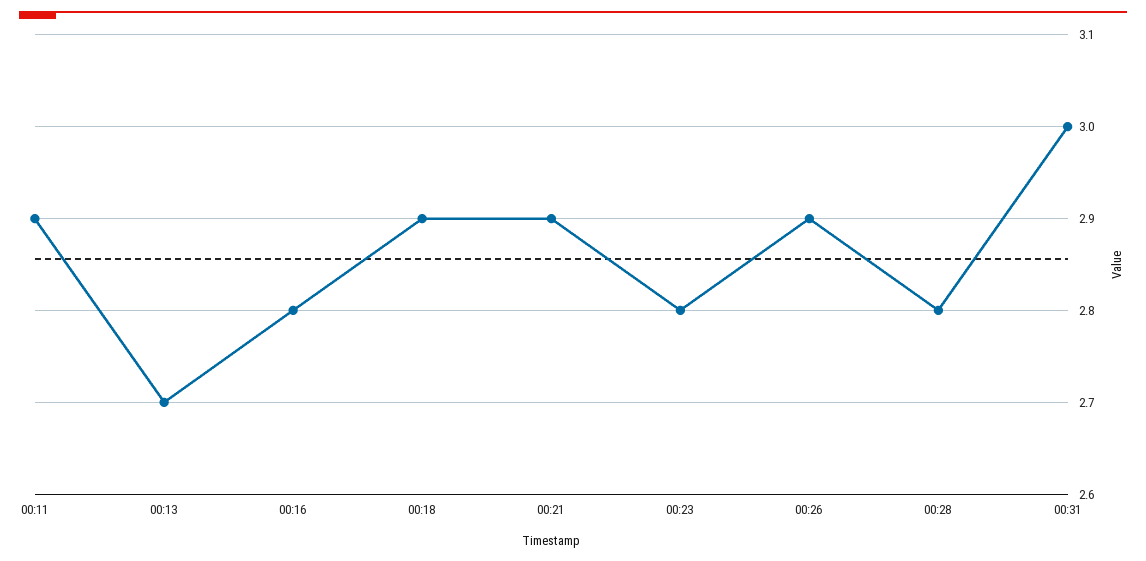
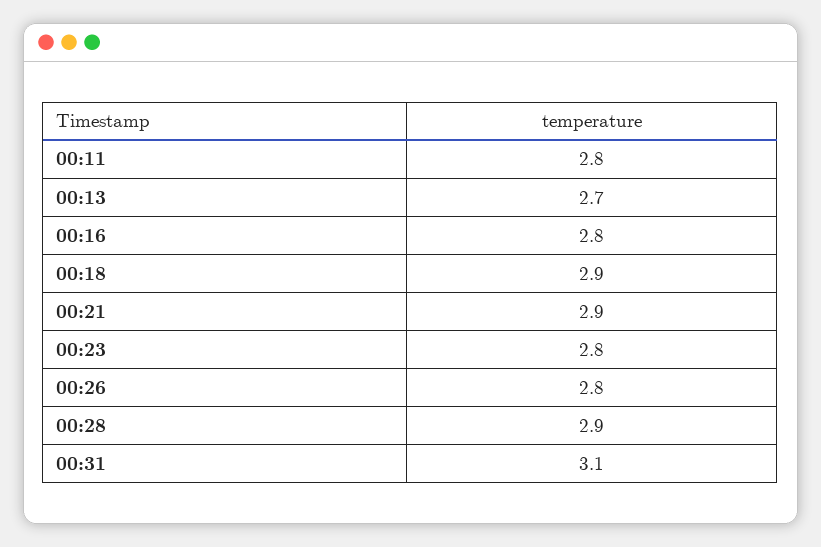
00:11: 2.9 -> 2.8
00:26: 2.9 -> 2.8
00:28: 2.8 -> 2.9
00:31: 3 -> 3.1

